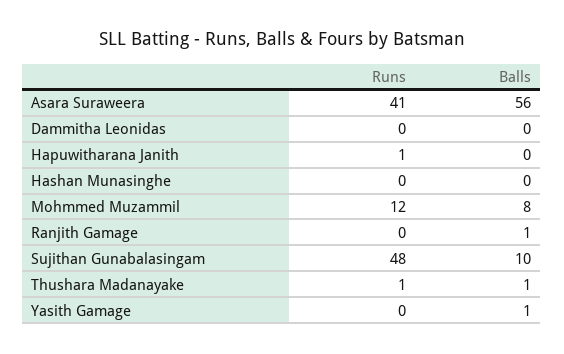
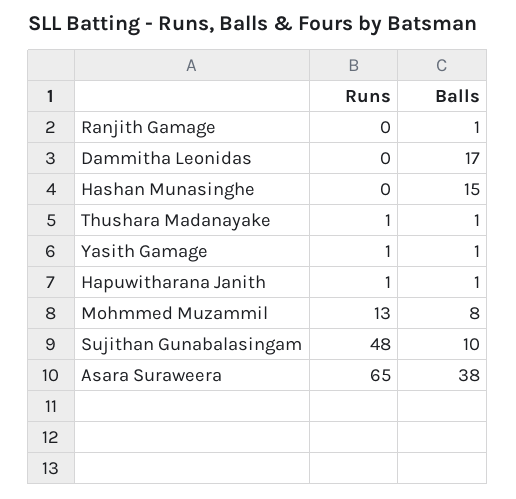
Runs, Asara Suraweera: 41 -> 65
Balls, Asara Suraweera: 56 -> 38
Balls, Dammitha Leonidas: 0 -> 17
Balls, Hapuwitharana Janith: 0 -> 1
Balls, Hashan Munasinghe: 0 -> 15
Runs, Mohmmed Muzammil: 12 -> 13
Runs, Yasith Gamage: 0 -> 1

